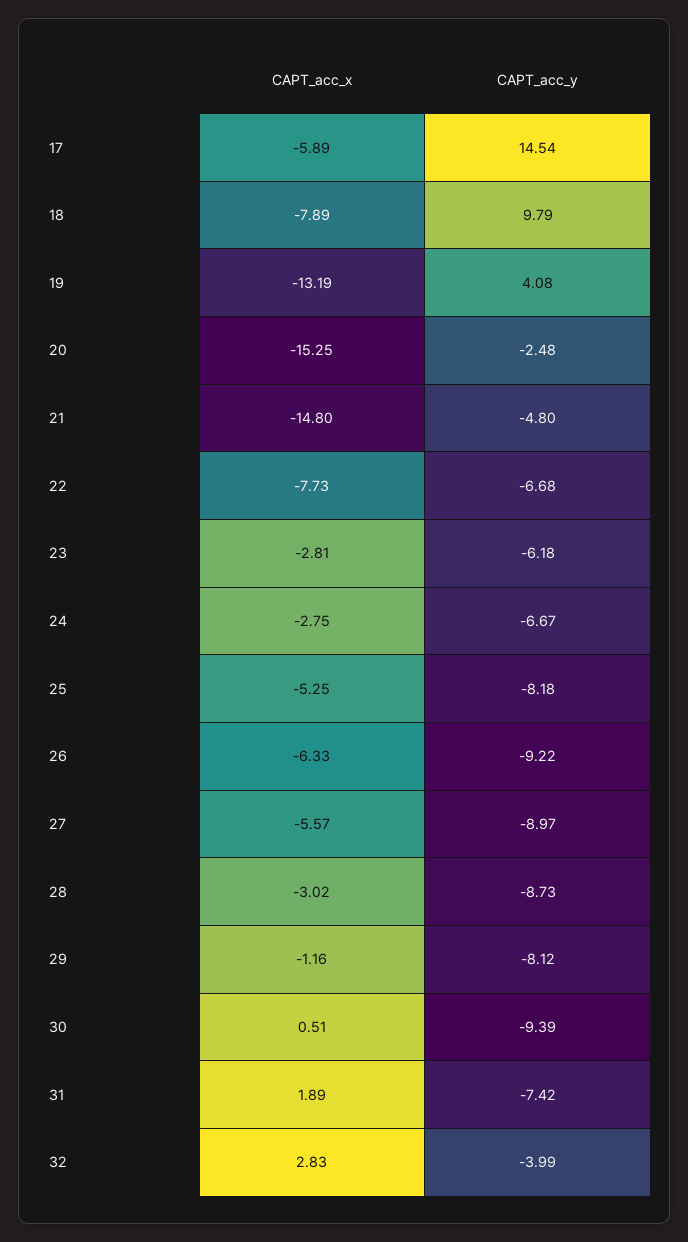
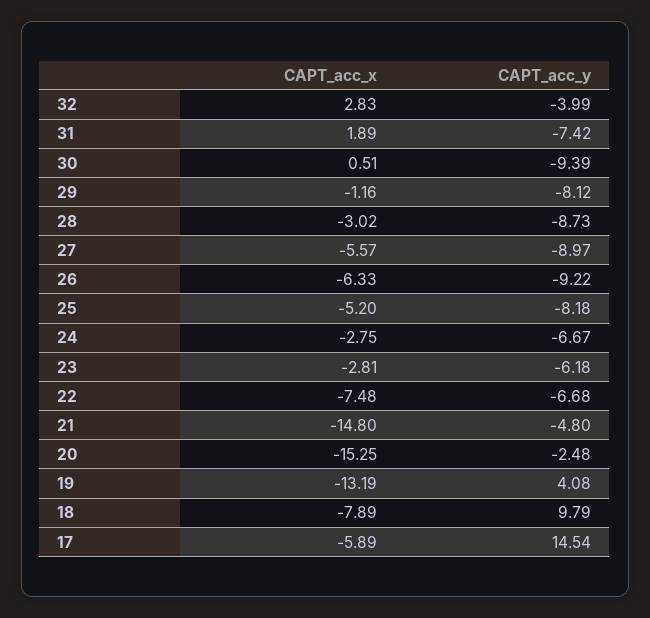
CAPT_acc_x, 22: -7.73 -> -7.48
CAPT_acc_x, 25: -5.25 -> -5.2

